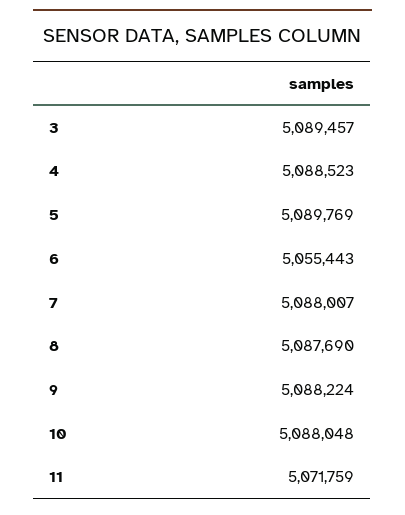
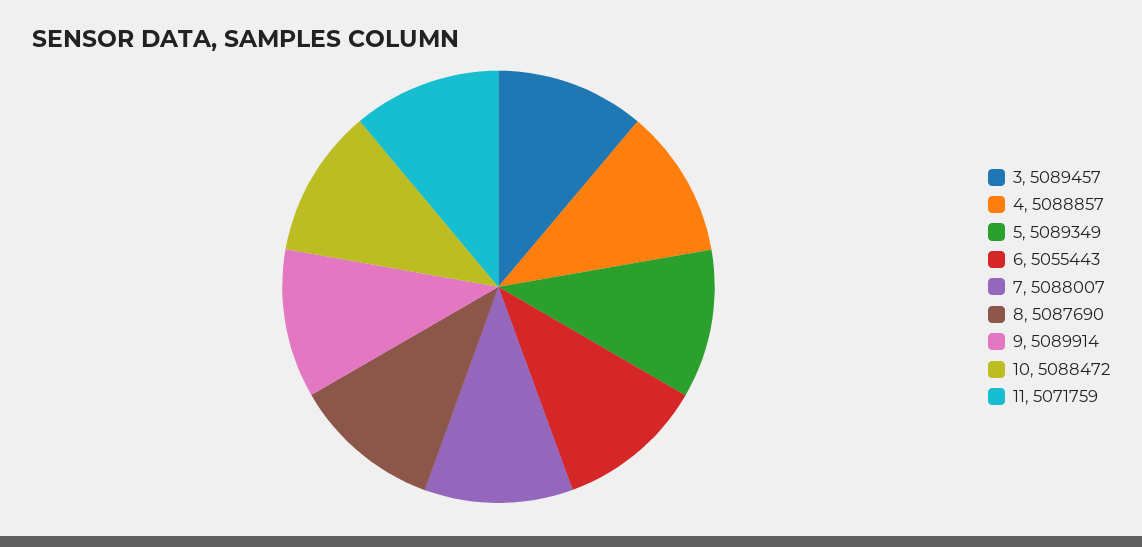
4: 5088523 -> 5088857
5: 5089769 -> 5089349
9: 5088224 -> 5089914
10: 5088048 -> 5088472

